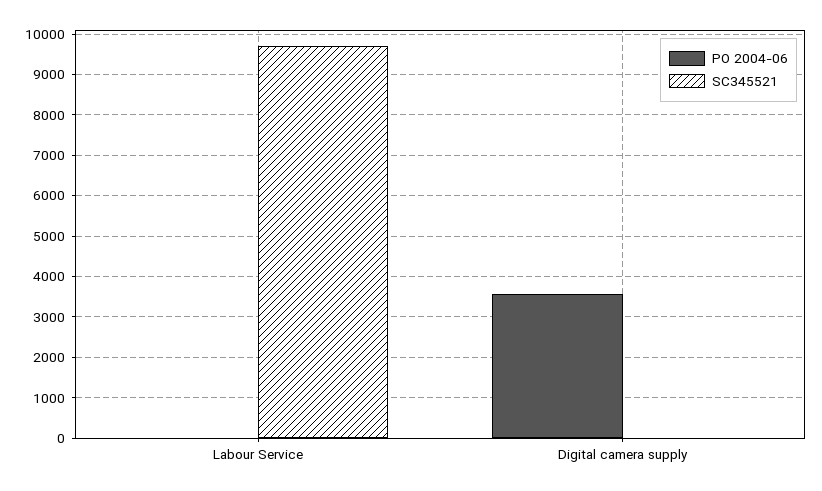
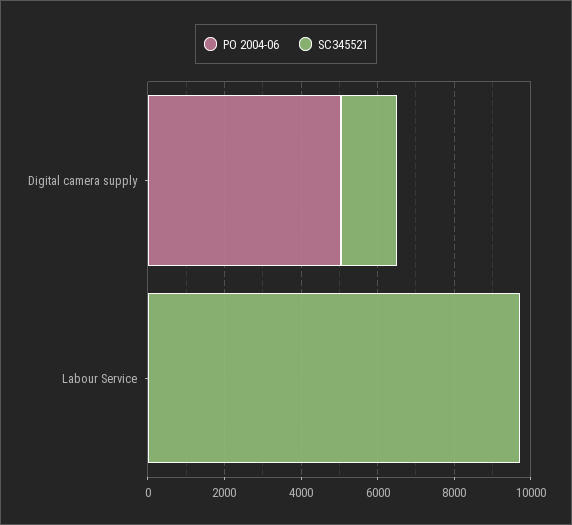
PO 2004-06, Digital camera supply: 3600 -> 5000
SC345521, Digital camera supply: 0 -> 1500

